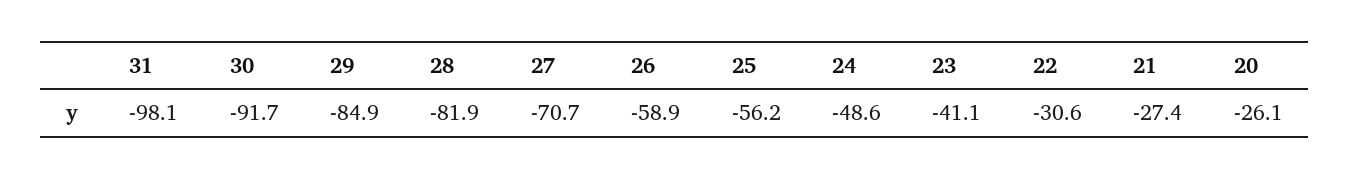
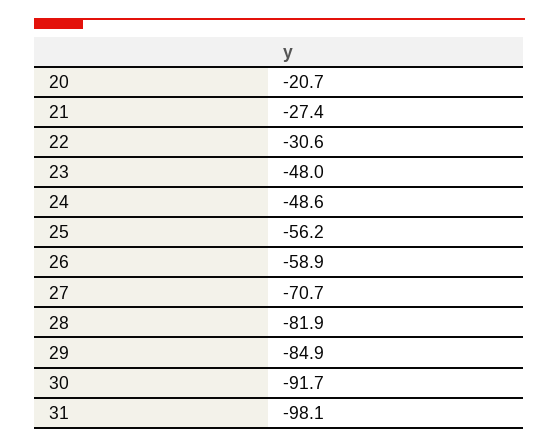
23: -41.1 -> -48
20: -26.1 -> -20.7

